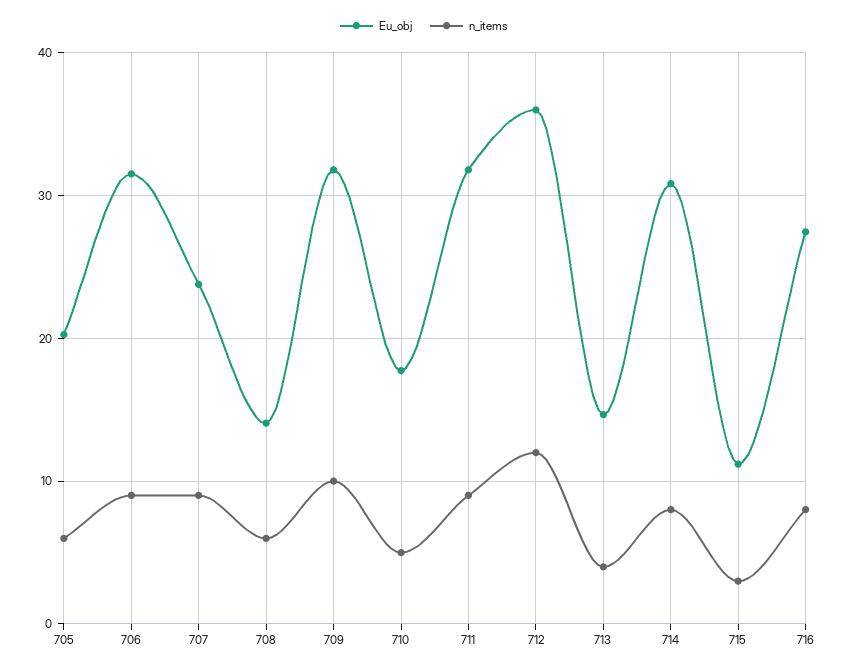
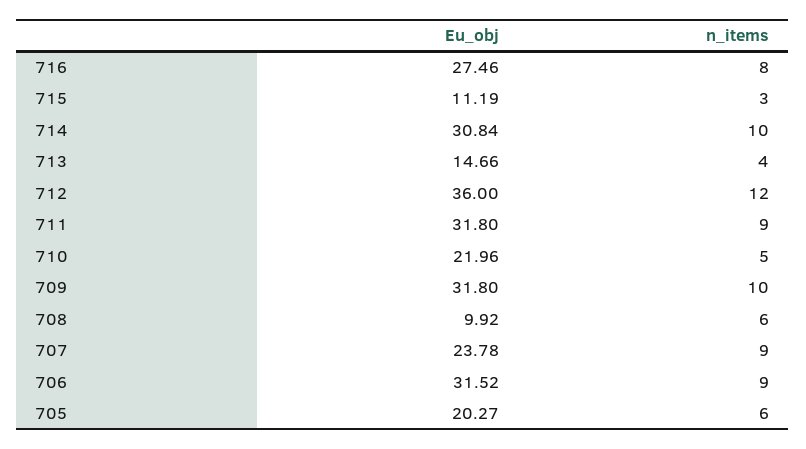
Eu_obj, 708: 14 -> 9.92
Eu_obj, 710: 18 -> 21.96
n_items, 714: 8 -> 10

